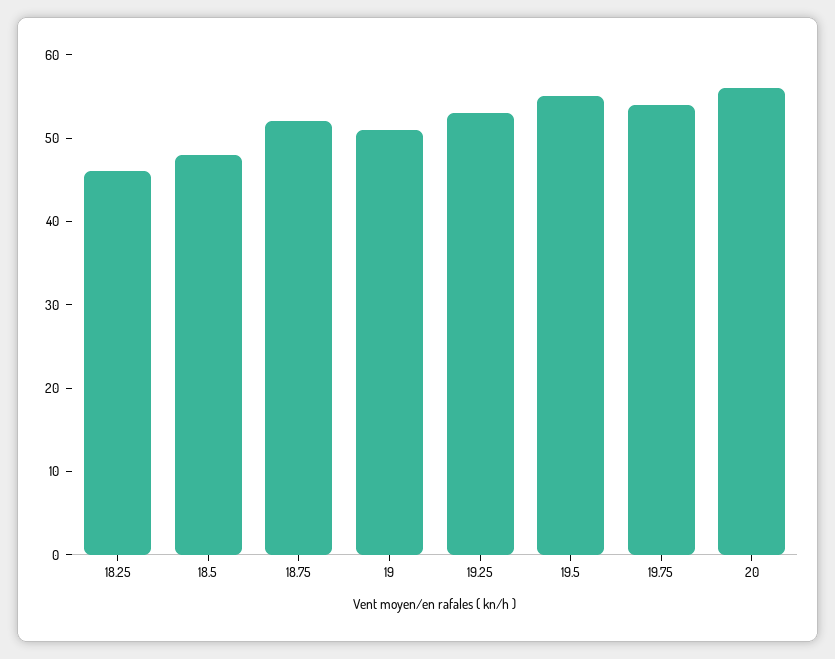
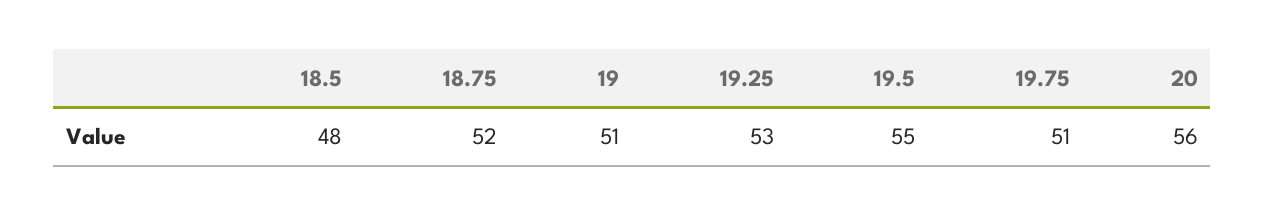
18.25: 46 -> none
19.75: 54 -> 51

